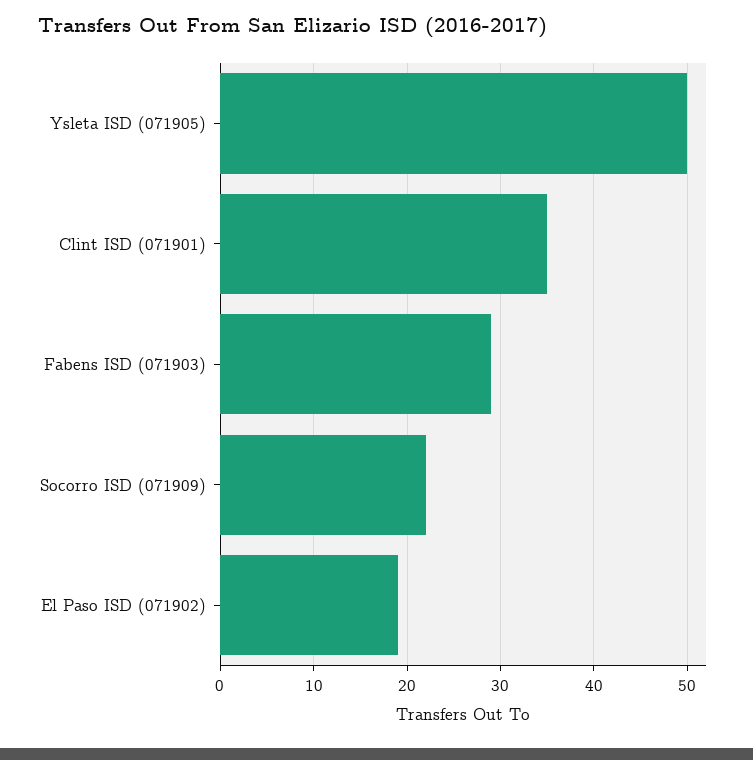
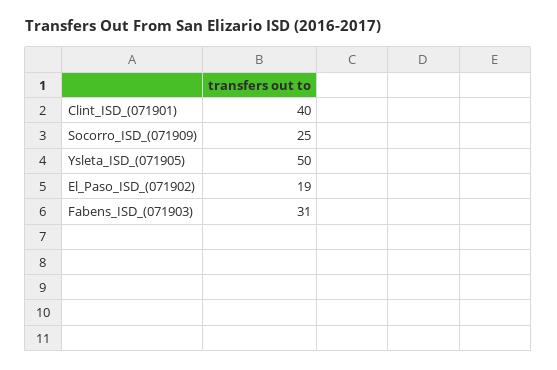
Clint ISD (071901): 35 -> 40
Fabens ISD (071903): 29 -> 31
Socorro ISD (071909): 22 -> 25

